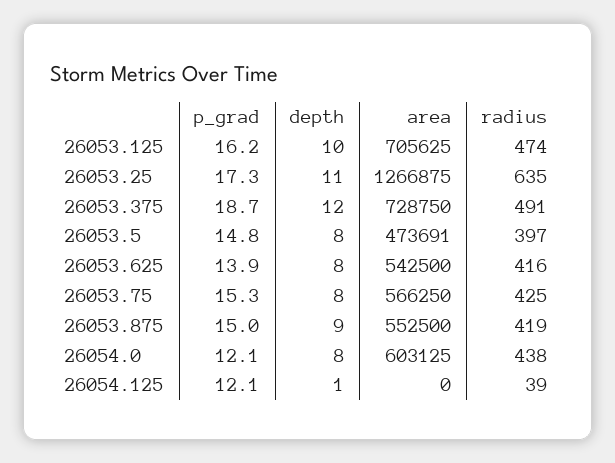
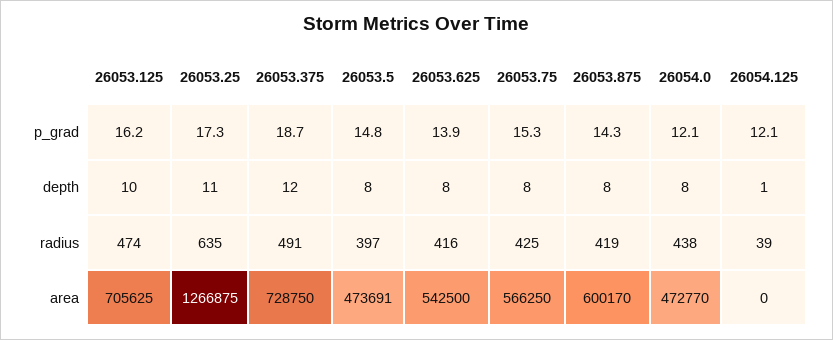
p_grad, 26053.875: 15 -> 14.3
depth, 26053.875: 9 -> 8
area, 26053.875: 552500 -> 600170
area, 26054.0: 603125 -> 472770

